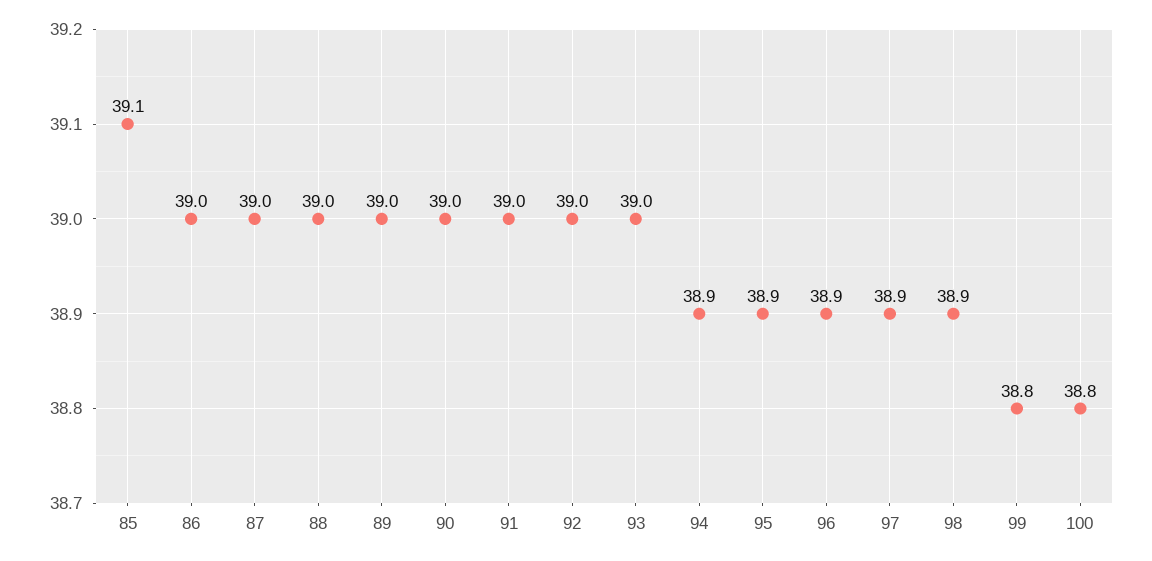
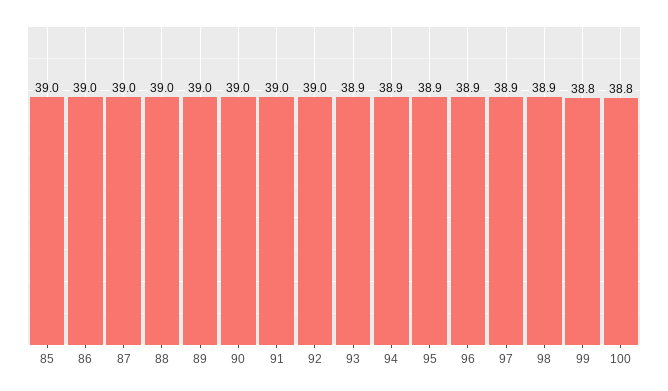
85: 39.1 -> 39
93: 39 -> 38.9

